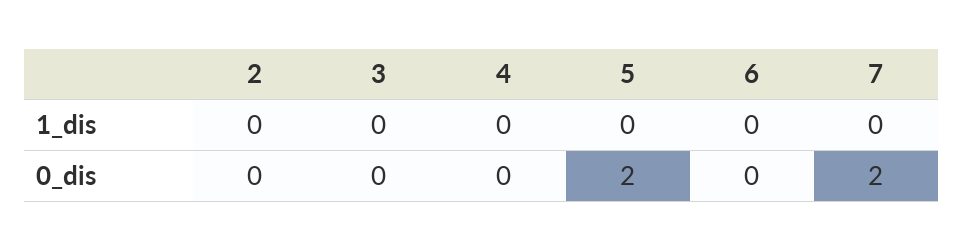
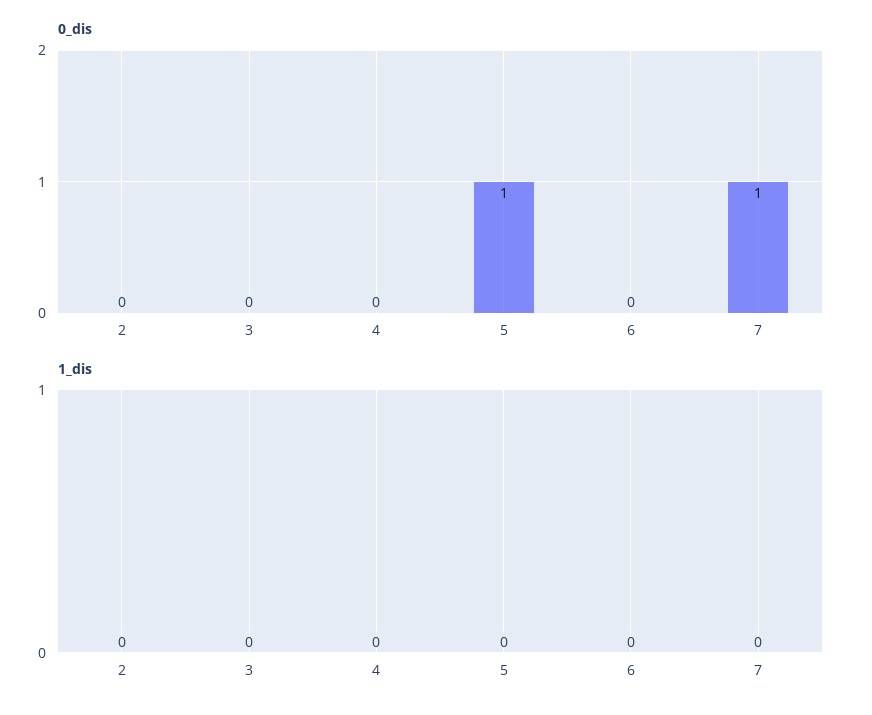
0_dis, 5: 2 -> 1
0_dis, 7: 2 -> 1

